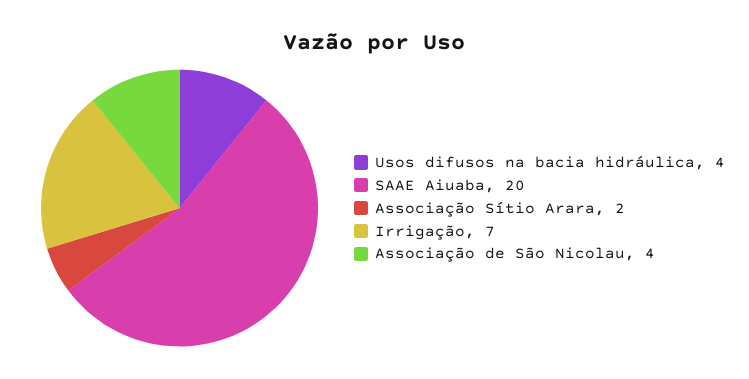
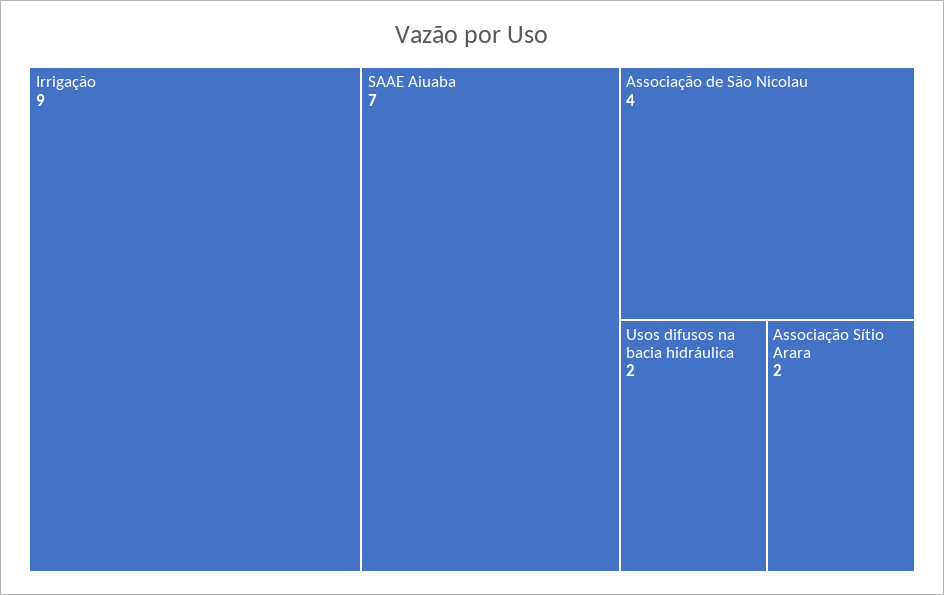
Usos difusos na bacia hidráulica: 4 -> 2
SAAE Aiuaba: 20 -> 7
Irrigação: 7 -> 9

